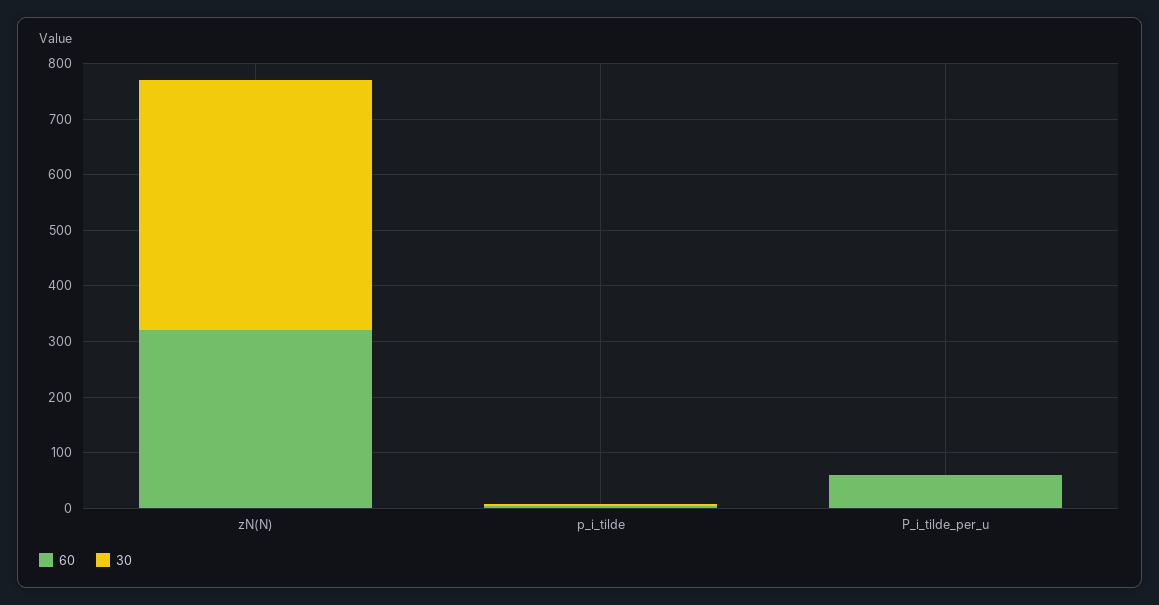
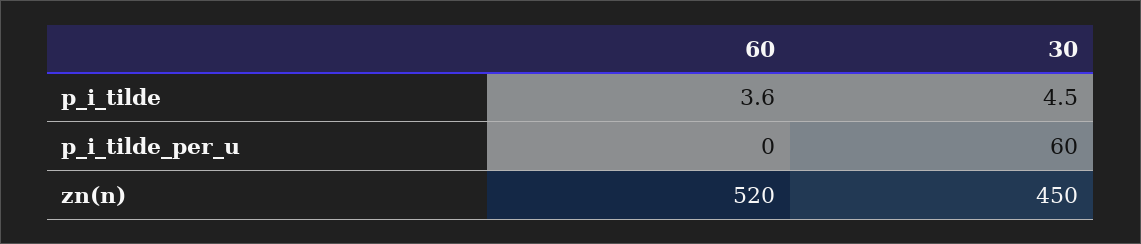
60, zN(N): 320 -> 520
60, P_i_tilde_per_u: 60 -> 0
30, P_i_tilde_per_u: 0 -> 60

